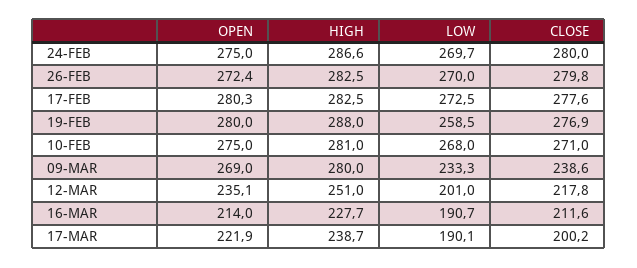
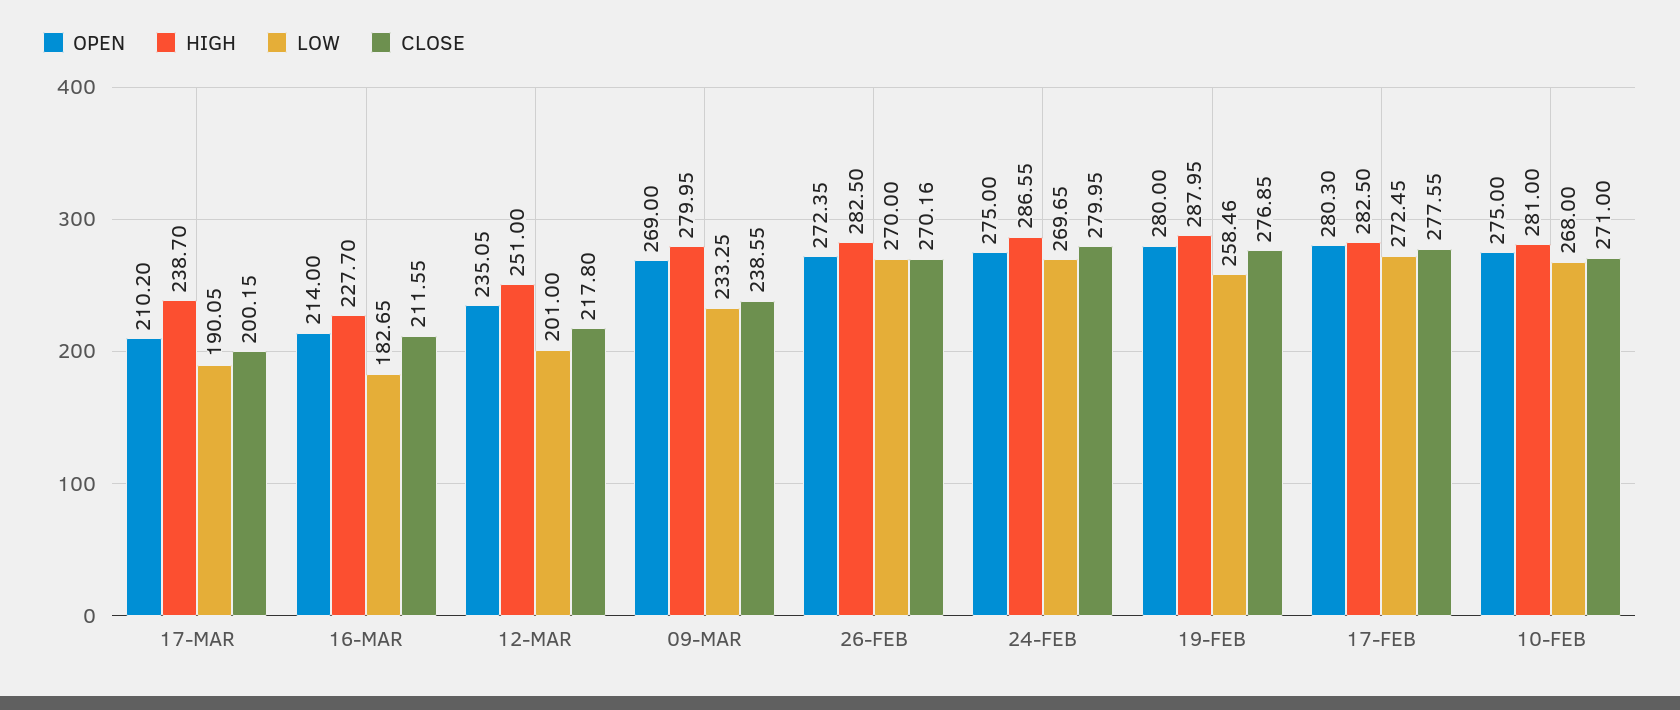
CLOSE, 26-FEB: 279.8 -> 270.16
LOW, 16-MAR: 190.7 -> 182.65
OPEN, 17-MAR: 221.9 -> 210.2

